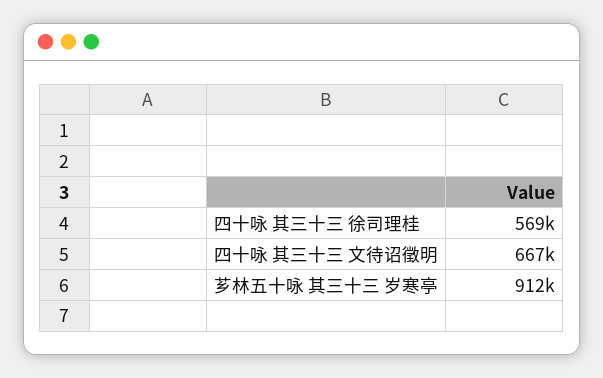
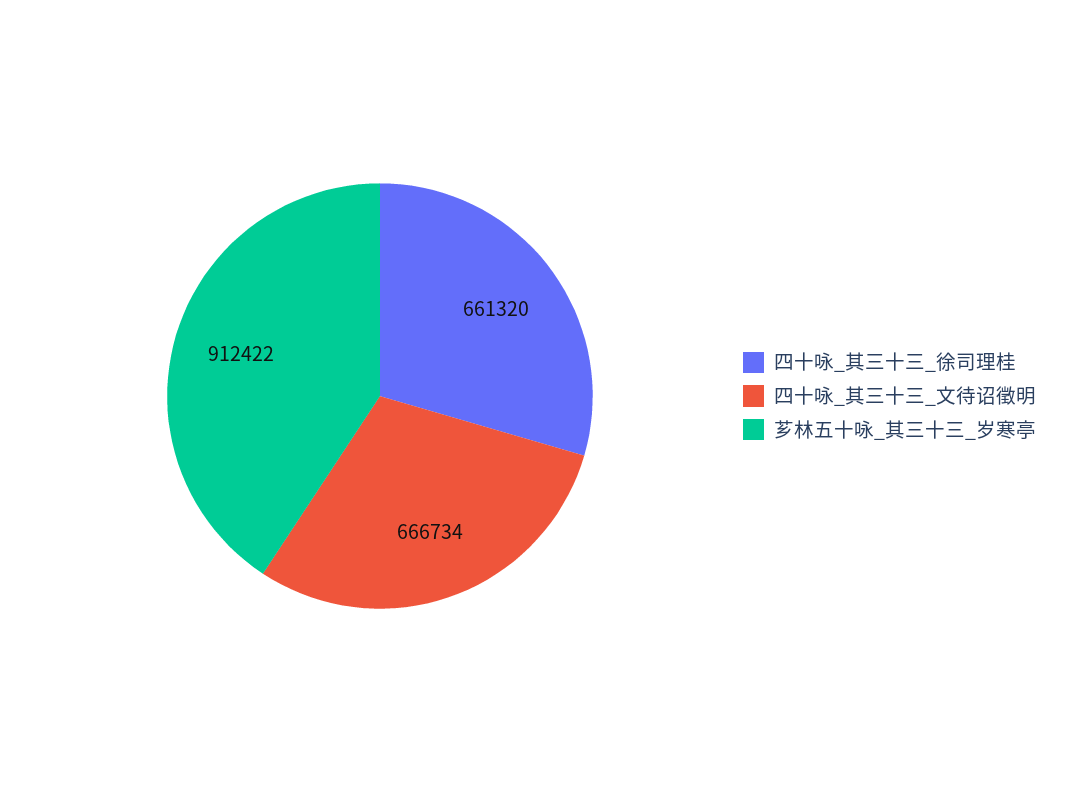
四十咏 其三十三 徐司理桂: 569000 -> 661320

